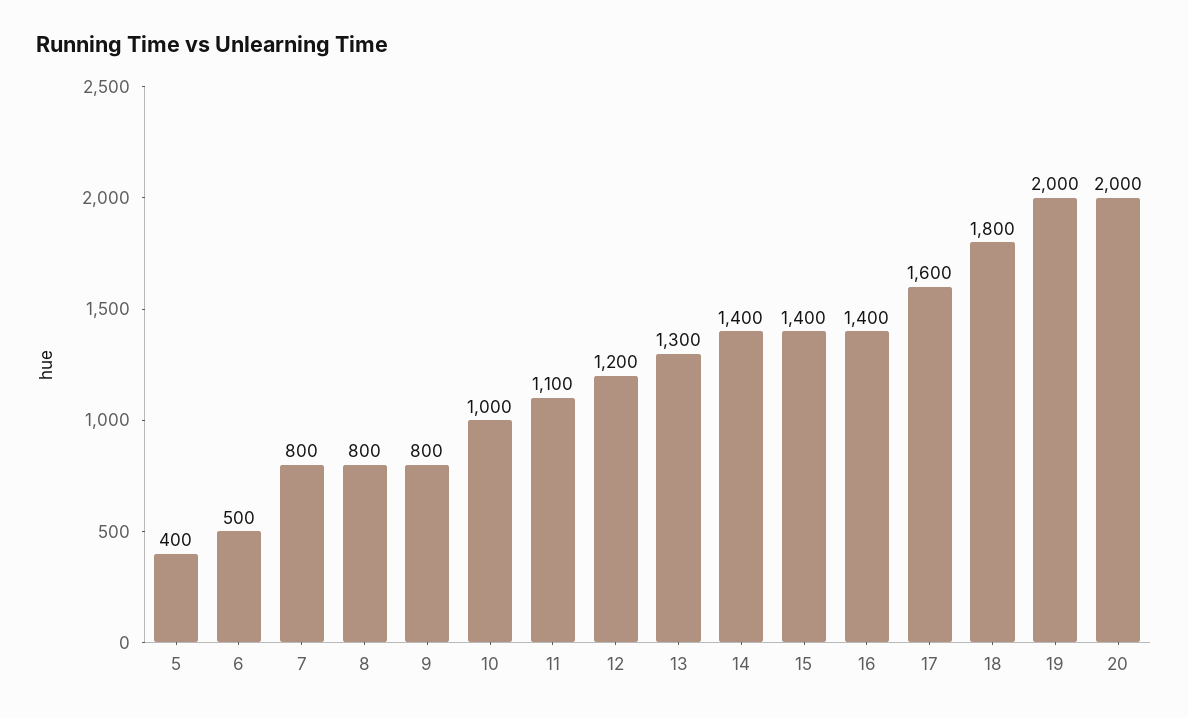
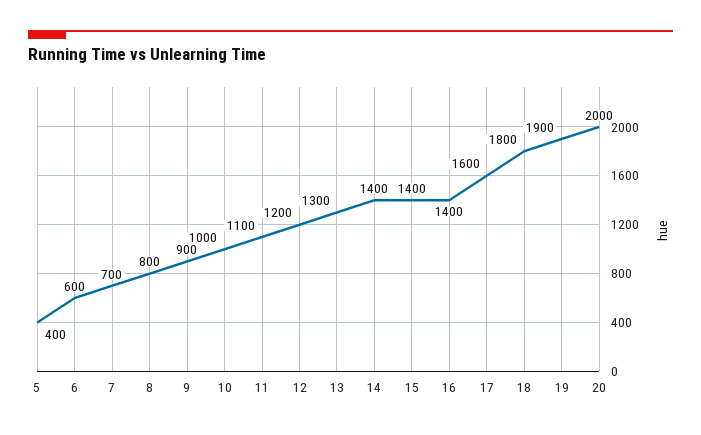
6: 500 -> 600
7: 800 -> 700
9: 800 -> 900
19: 2000 -> 1900

